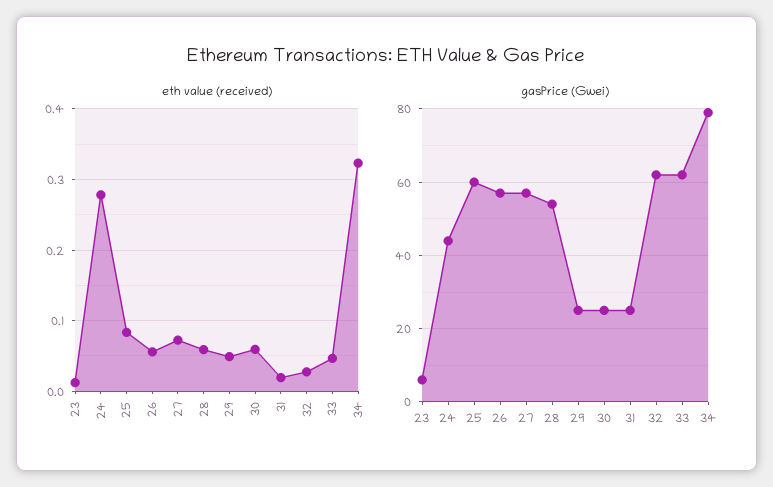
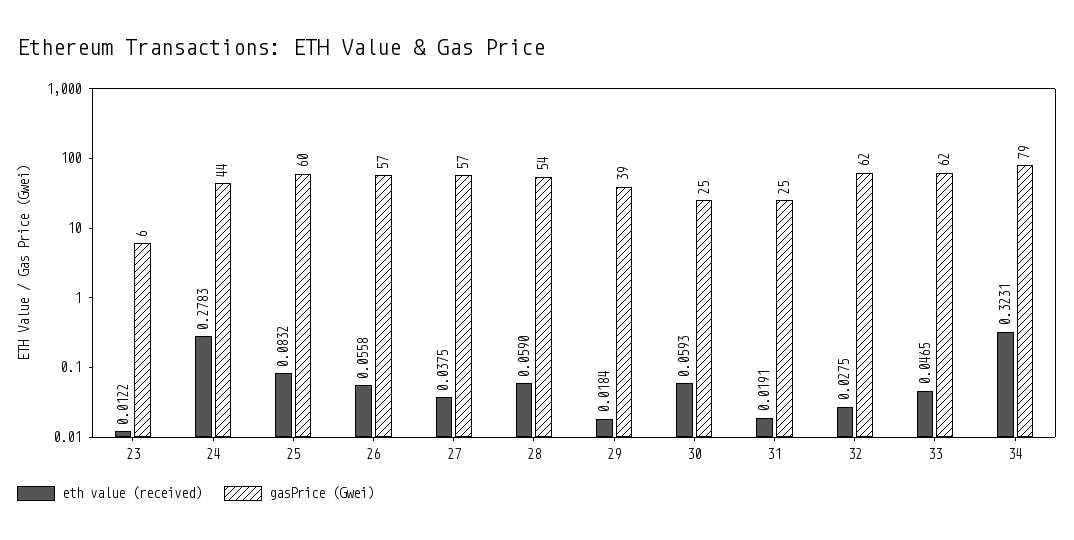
eth value (received), 27: 0.07 -> 0.0375
eth value (received), 29: 0.05 -> 0.0184
gasPrice (Gwei), 29: 25 -> 39

